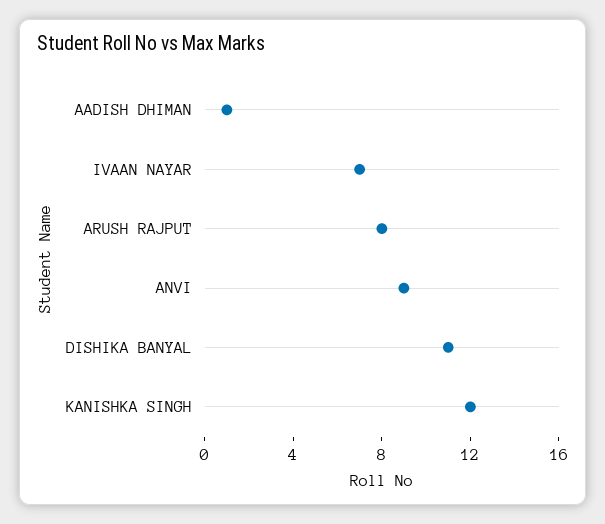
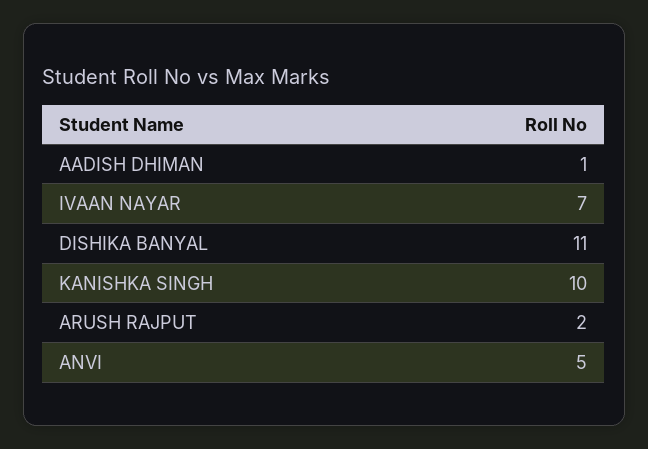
ARUSH RAJPUT: 8 -> 2
ANVI: 9 -> 5
KANISHKA SINGH: 12 -> 10

